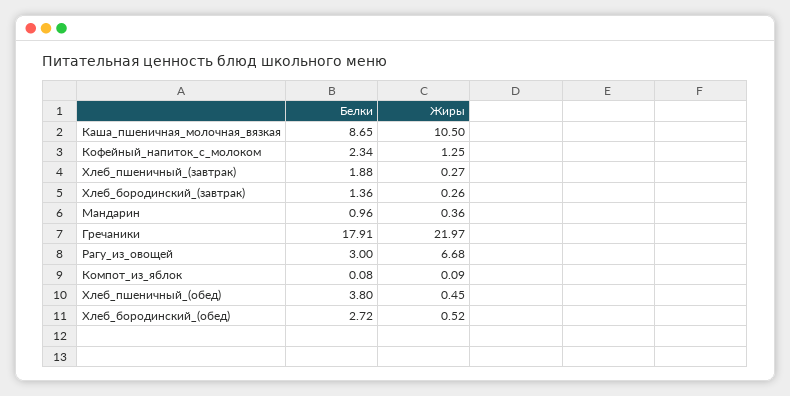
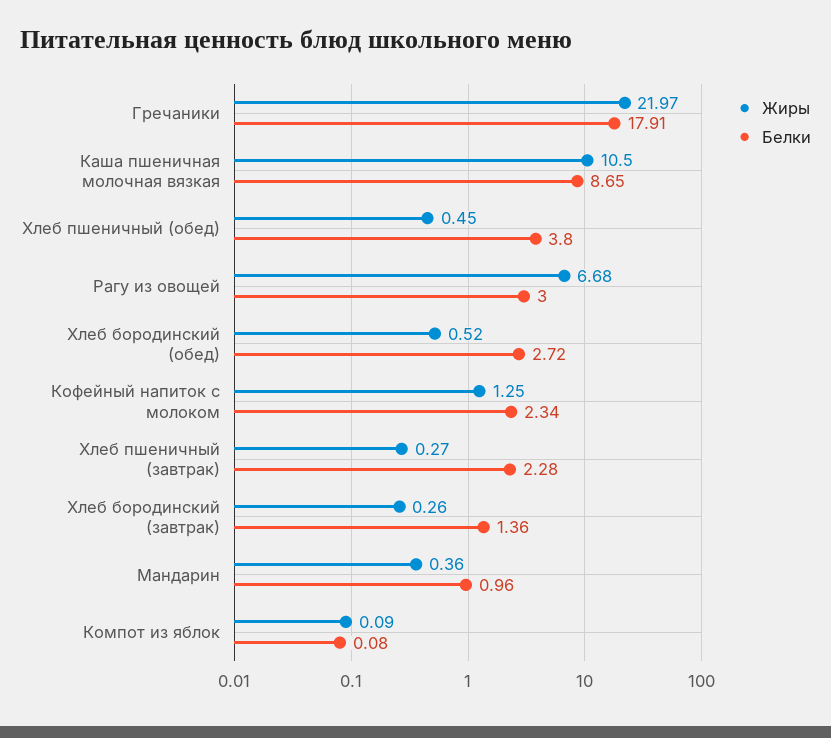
Белки, Хлеб_пшеничный_(завтрак): 1.88 -> 2.28

